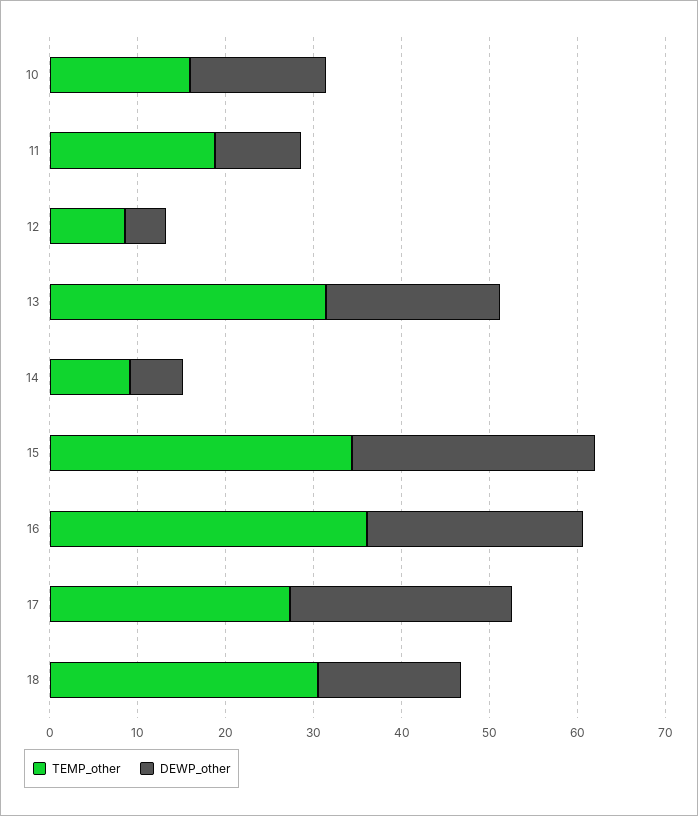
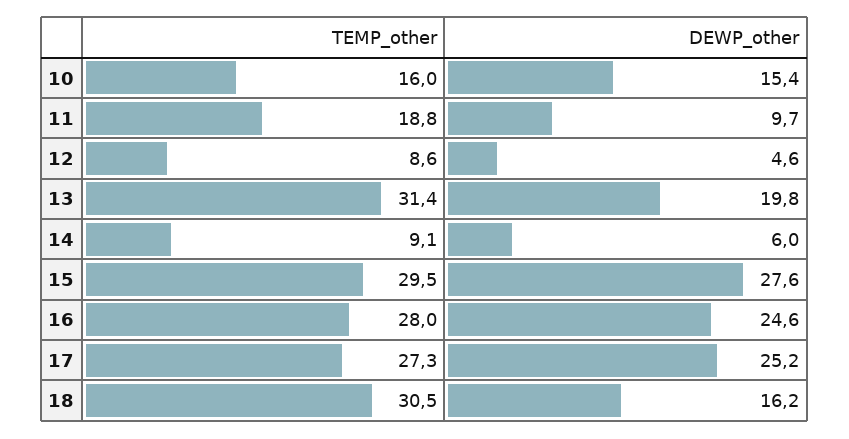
TEMP_other, 15: 34 -> 29.5
TEMP_other, 16: 36 -> 28

